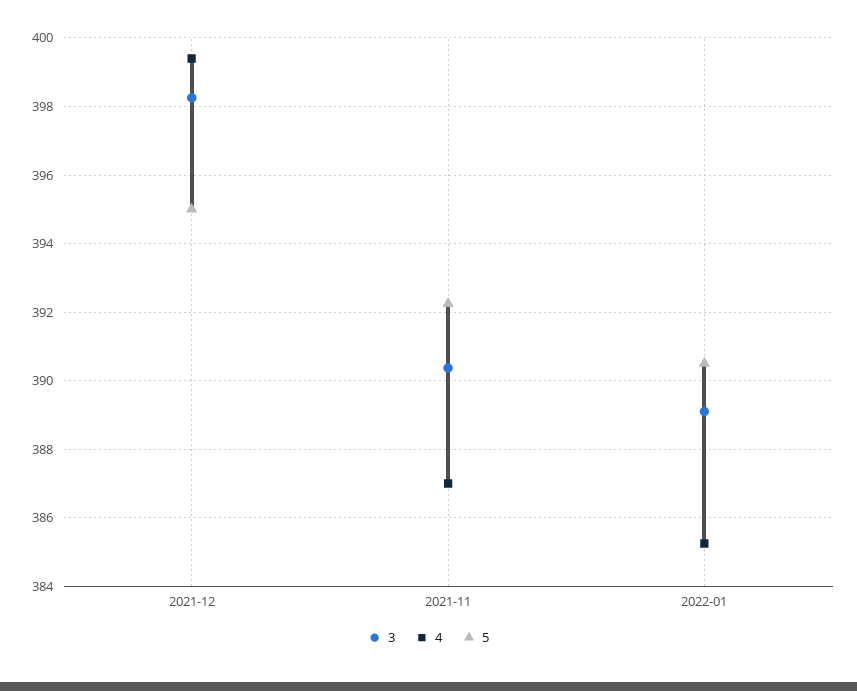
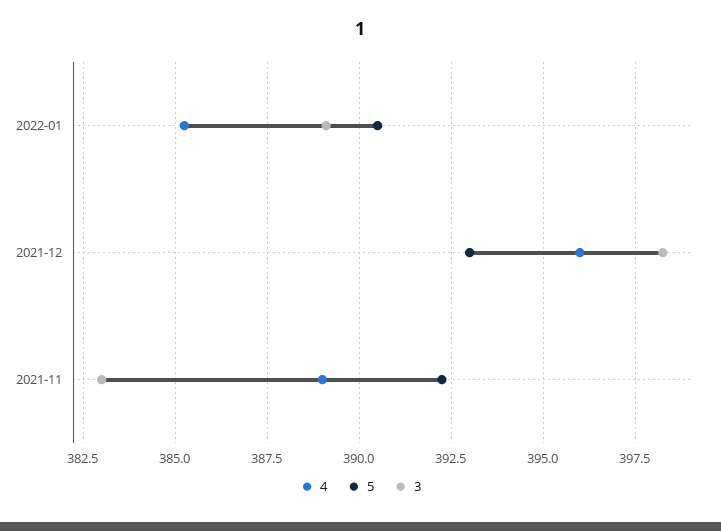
4, 2021-12: 399.4 -> 396
5, 2021-12: 395 -> 393
3, 2021-11: 390.4 -> 383
4, 2021-11: 387 -> 389

